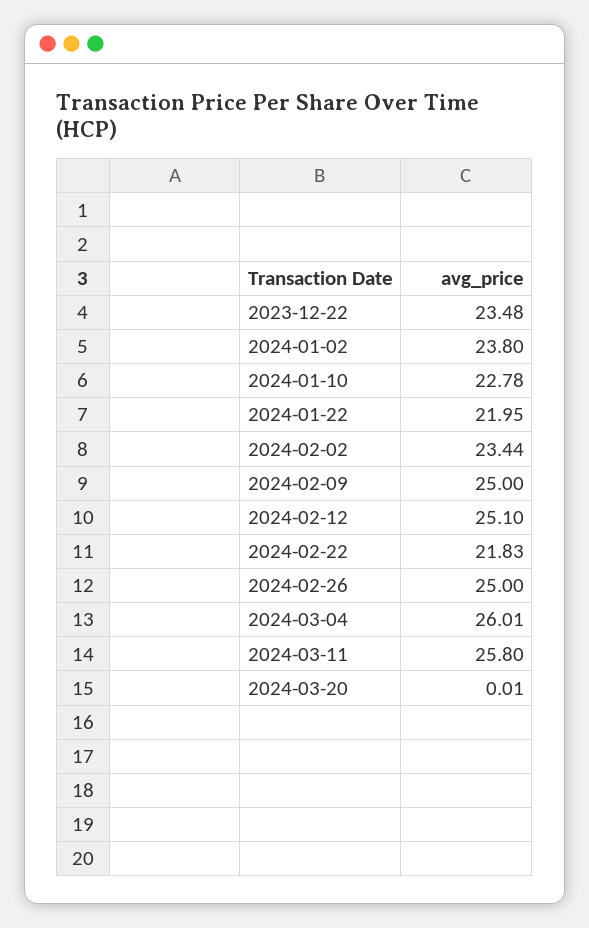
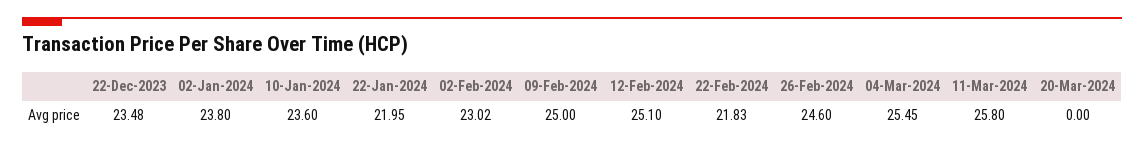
2024-01-10: 22.78 -> 23.6
2024-02-02: 23.44 -> 23.02
2024-02-26: 25 -> 24.6
2024-03-04: 26.01 -> 25.45
2024-03-20: 0.01 -> 0

